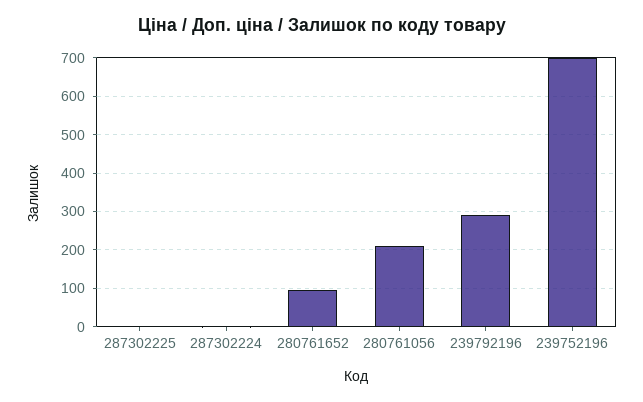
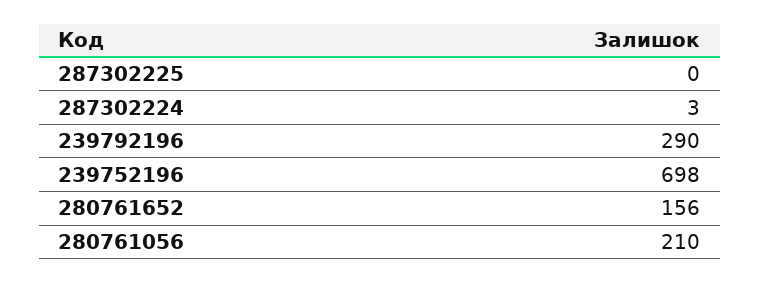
280761652: 100 -> 156

